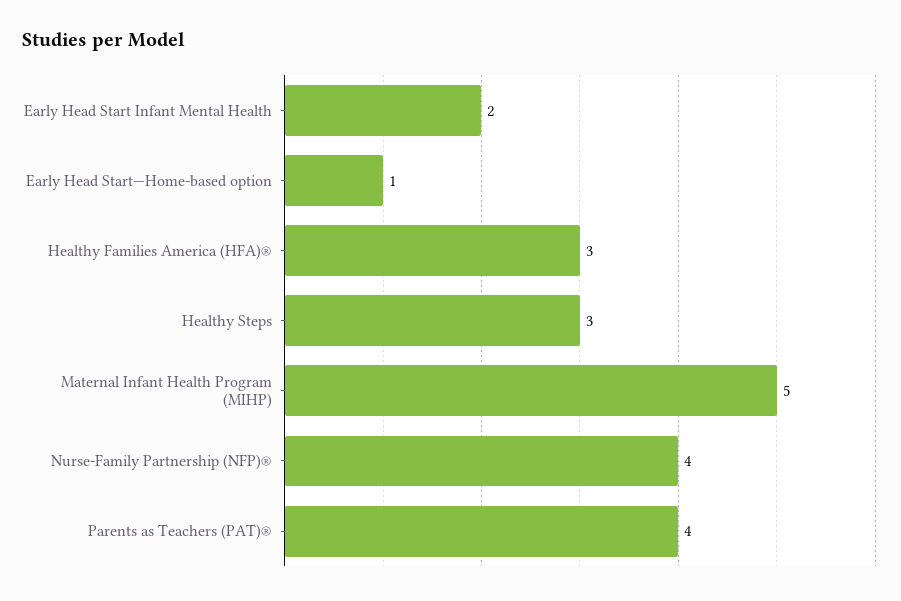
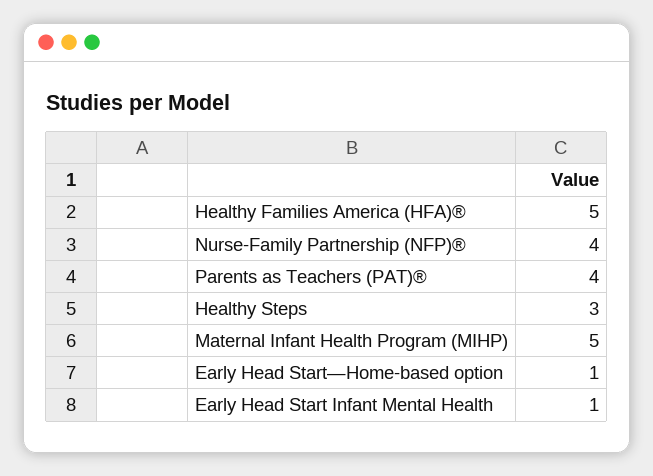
Early Head Start Infant Mental Health: 2 -> 1
Healthy Families America (HFA)®: 3 -> 5

